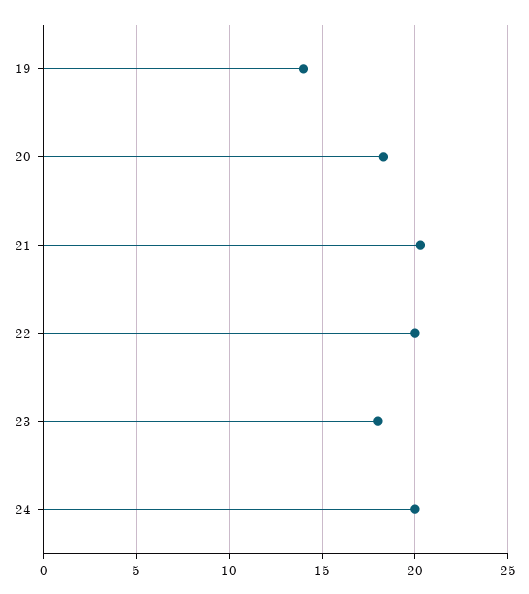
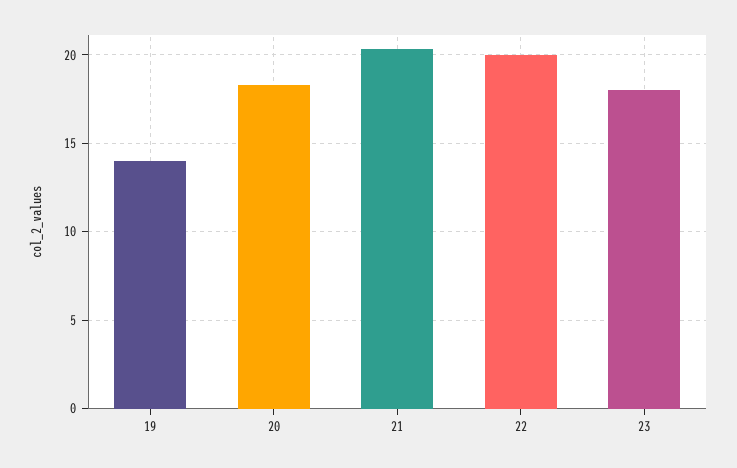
24: 20 -> none

